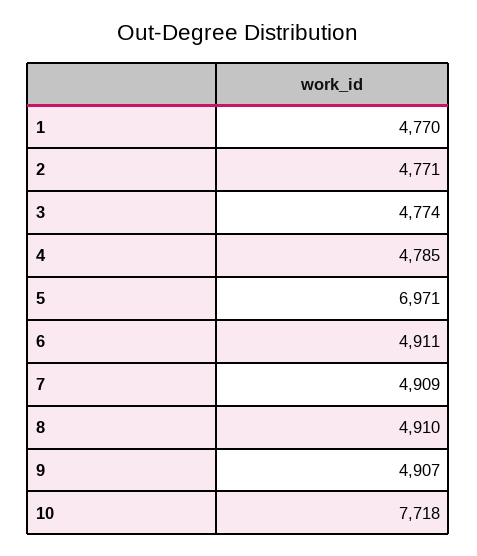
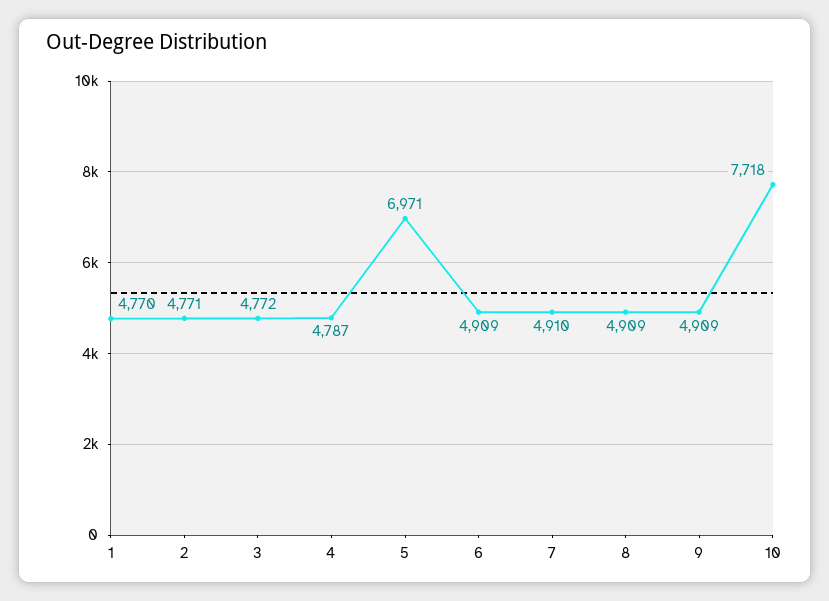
3: 4774 -> 4772
4: 4785 -> 4787
6: 4911 -> 4909
7: 4909 -> 4910
8: 4910 -> 4909
9: 4907 -> 4909

